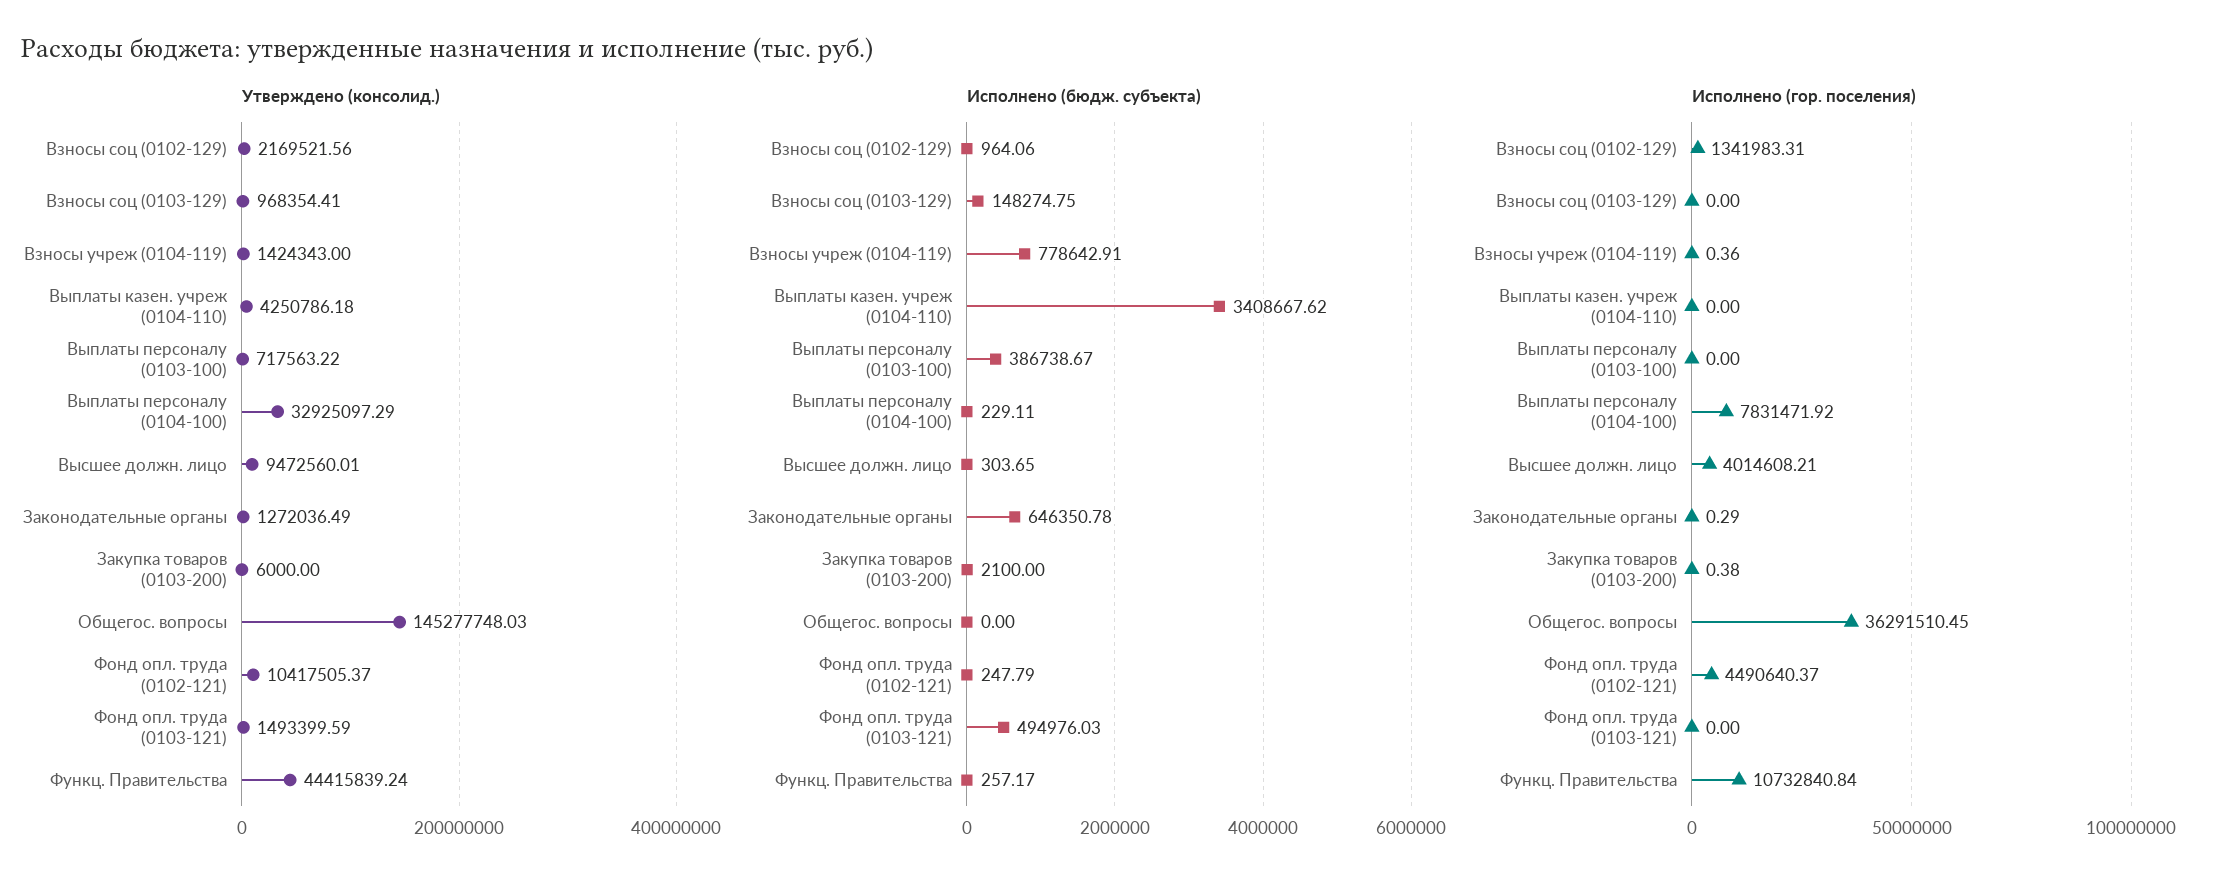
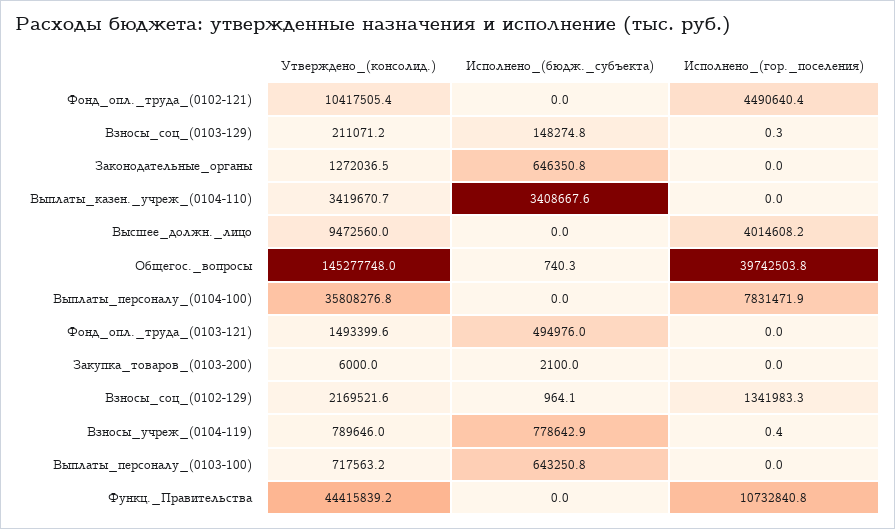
Утверждено (консолид.), Взносы соц (0103-129): 968354.41 -> 211071.2
Утверждено (консолид.), Взносы учреж (0104-119): 1424343 -> 789646
Утверждено (консолид.), Выплаты казен. учреж (0104-110): 4250786.18 -> 3419670.7
Утверждено (консолид.), Выплаты персоналу (0104-100): 32925097.29 -> 35808276.8
Исполнено (бюдж. субъекта), Выплаты персоналу (0103-100): 386738.67 -> 643250.8
Исполнено (бюдж. субъекта), Выплаты персоналу (0104-100): 229.11 -> 0
Исполнено (бюдж. субъекта), Высшее должн. лицо: 303.65 -> 0
Исполнено (бюдж. субъекта), Общегос. вопросы: 0 -> 740.3
Исполнено (бюдж. субъекта), Фонд опл. труда (0102-121): 247.79 -> 0
Исполнено (бюдж. субъекта), Функц. Правительства: 257.17 -> 0
Исполнено (гор. поселения), Взносы соц (0103-129): 0 -> 0.3
Исполнено (гор. поселения), Законодательные органы: 0.29 -> 0
Исполнено (гор. поселения), Закупка товаров (0103-200): 0.38 -> 0
Исполнено (гор. поселения), Общегос. вопросы: 36291510.45 -> 39742503.8

